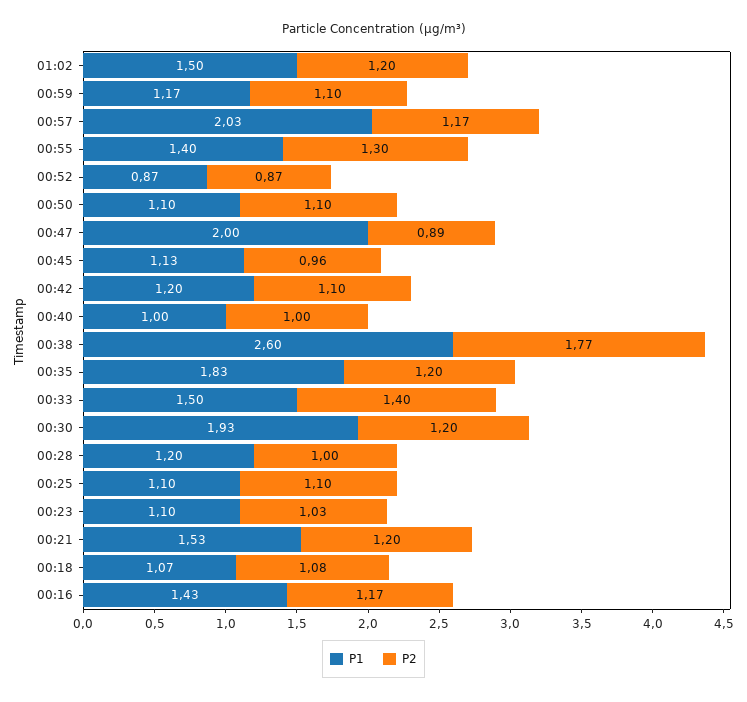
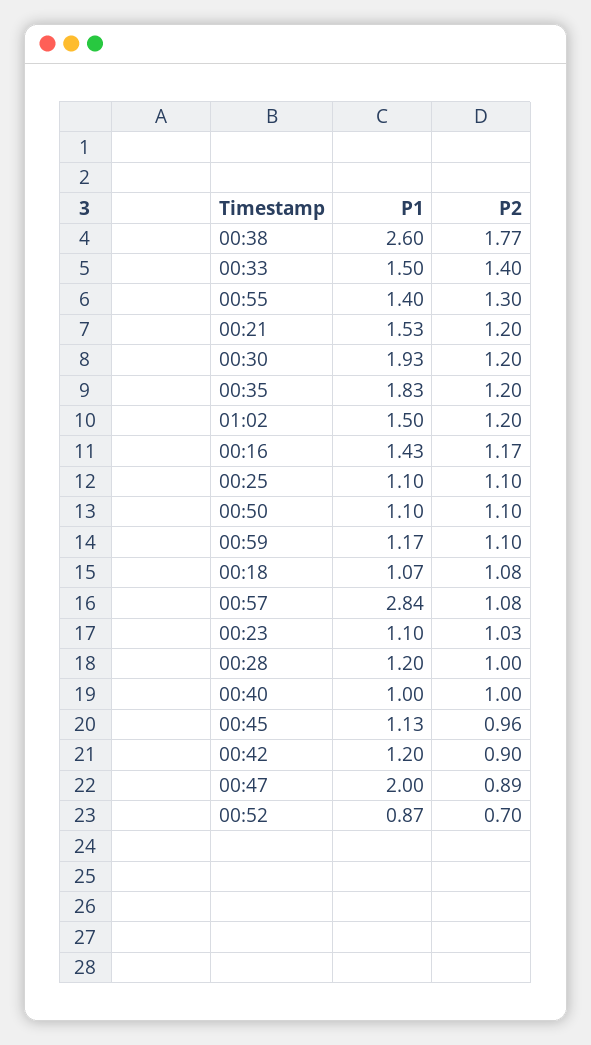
P1, 00:57: 2.03 -> 2.84
P2, 00:57: 1.17 -> 1.08
P2, 00:52: 0.87 -> 0.7
P2, 00:42: 1.1 -> 0.9

